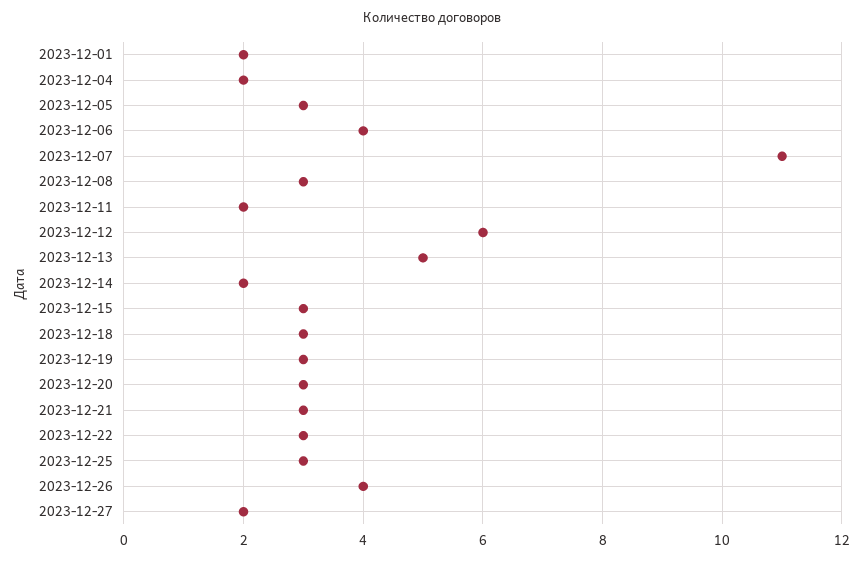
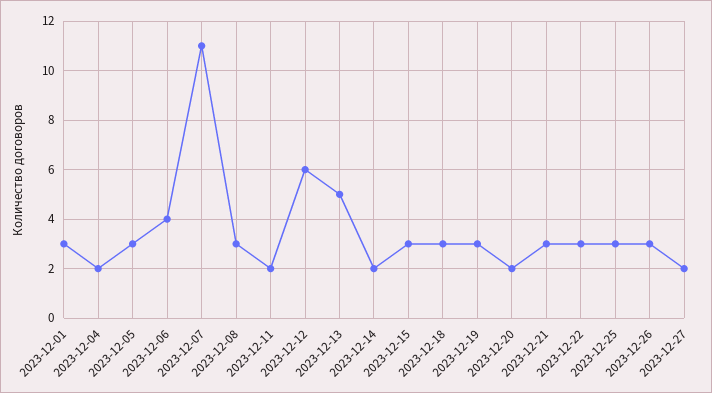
2023-12-01: 2 -> 3
2023-12-20: 3 -> 2
2023-12-26: 4 -> 3

